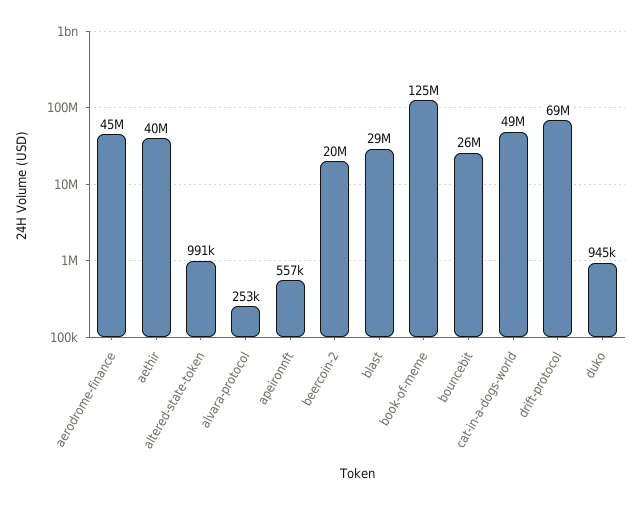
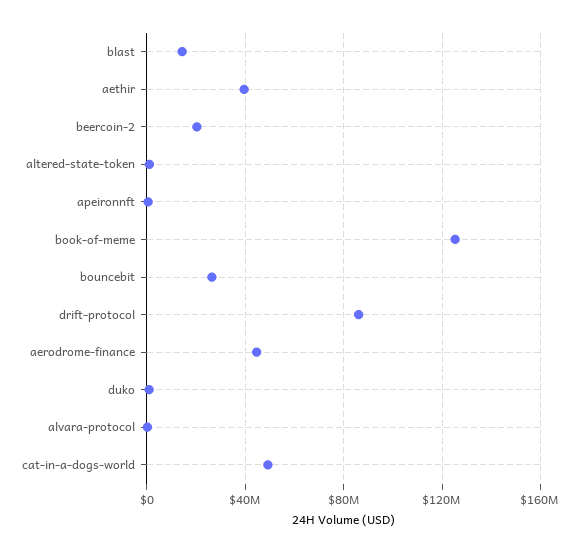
blast: 29000000 -> 15000000
drift-protocol: 69000000 -> 85000000

